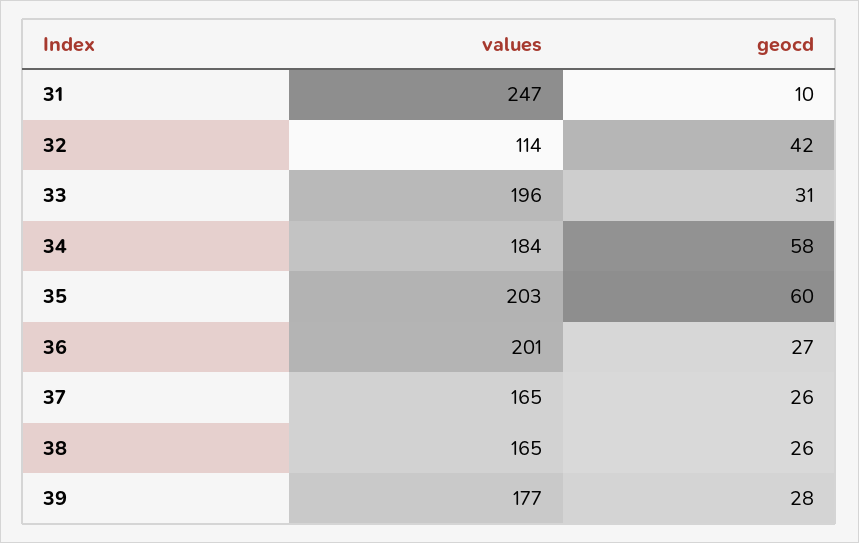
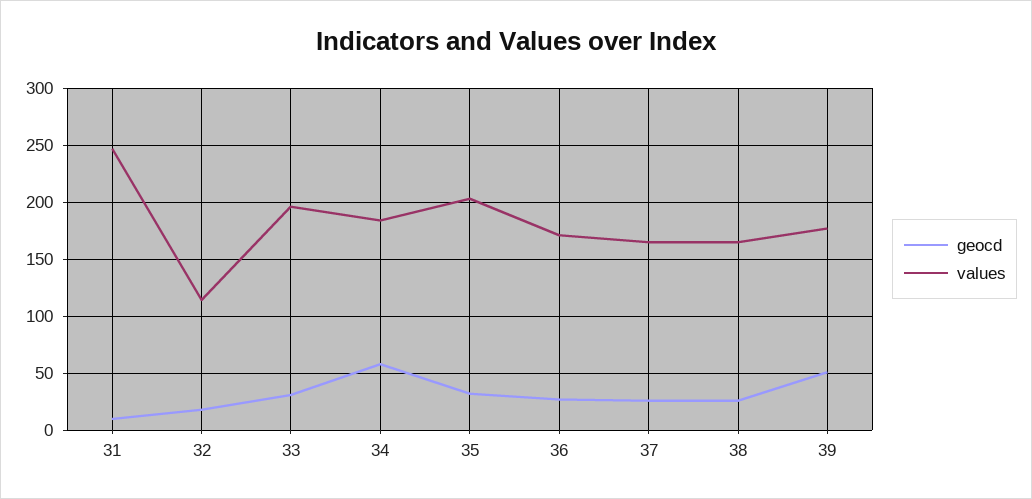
geocd, 32: 42 -> 20
geocd, 35: 60 -> 30
values, 36: 201 -> 170
geocd, 39: 28 -> 50

